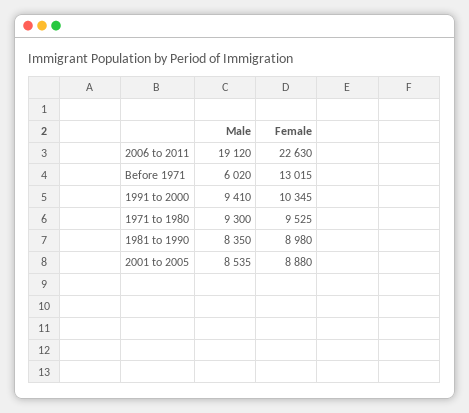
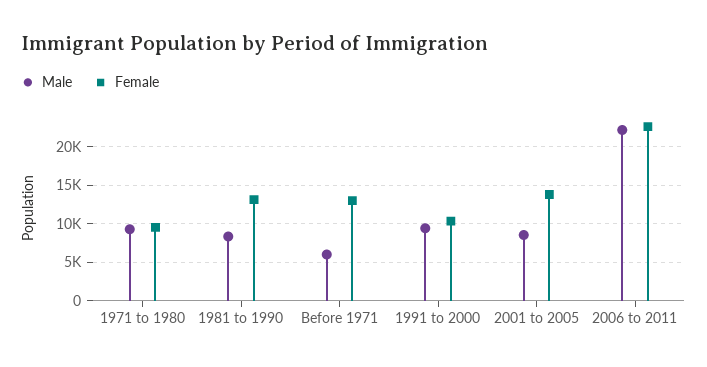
Male, 2006 to 2011: 19120 -> 22000
Female, 1981 to 1990: 8980 -> 13000
Female, 2001 to 2005: 8880 -> 14000

